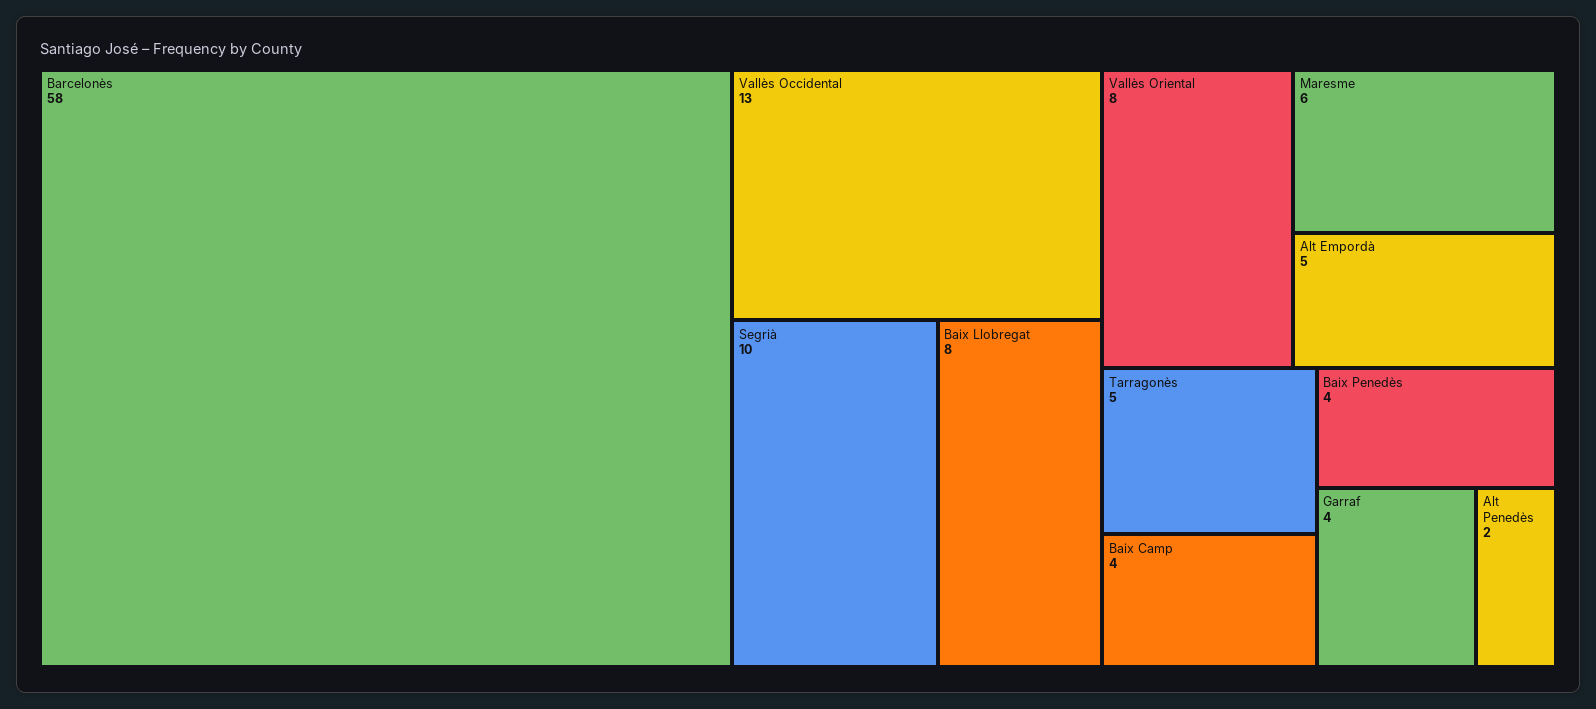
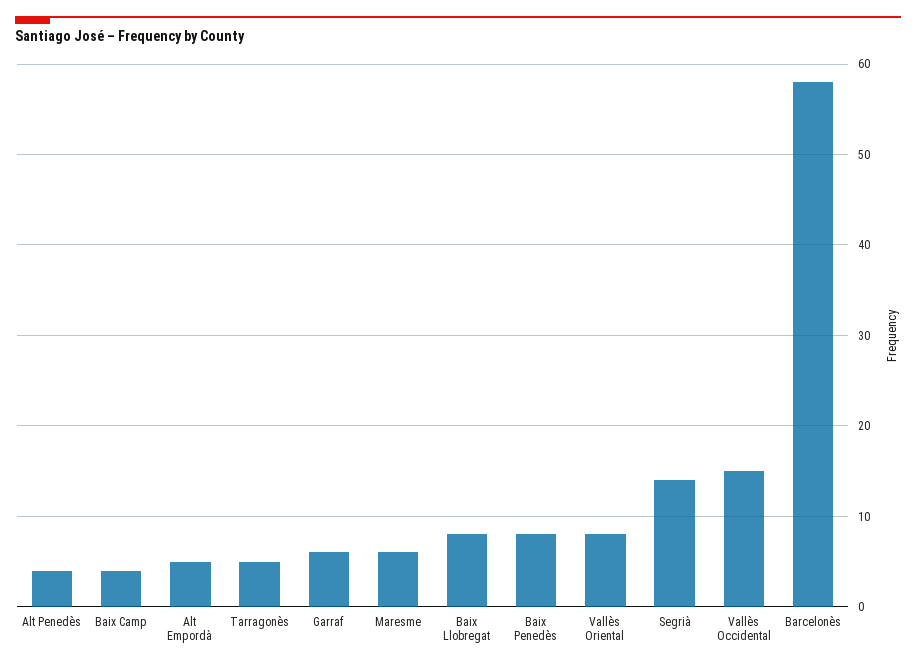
Vallès Occidental: 13 -> 15
Segrià: 10 -> 14
Baix Penedès: 4 -> 8
Garraf: 4 -> 6
Alt Penedès: 2 -> 4

